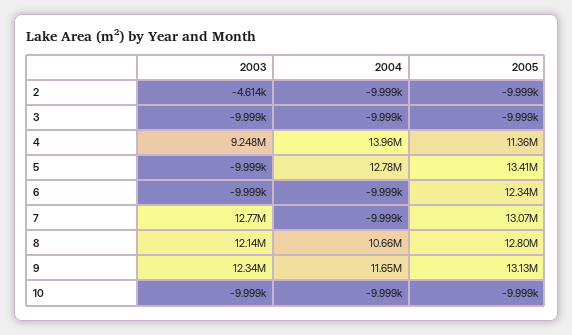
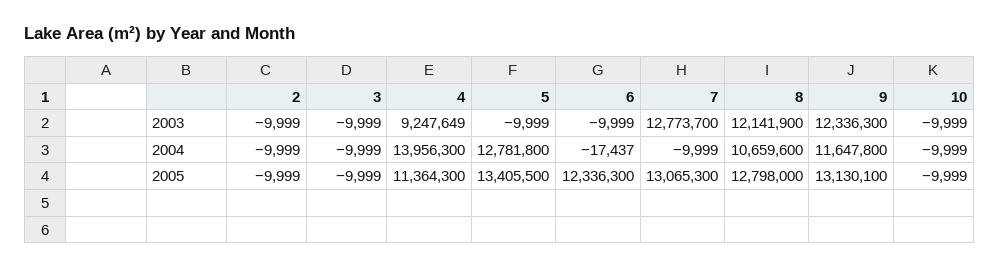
2003, 2: -4614 -> -9999
2004, 6: -9999 -> -17437

